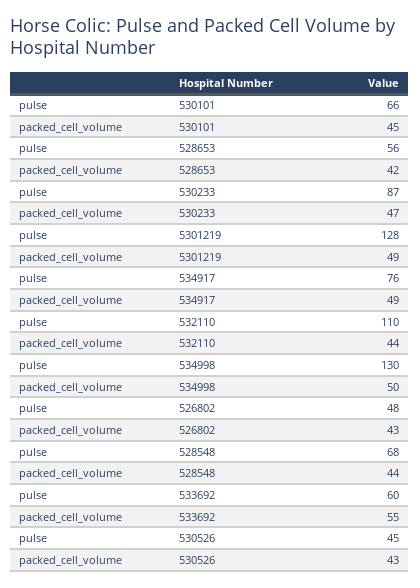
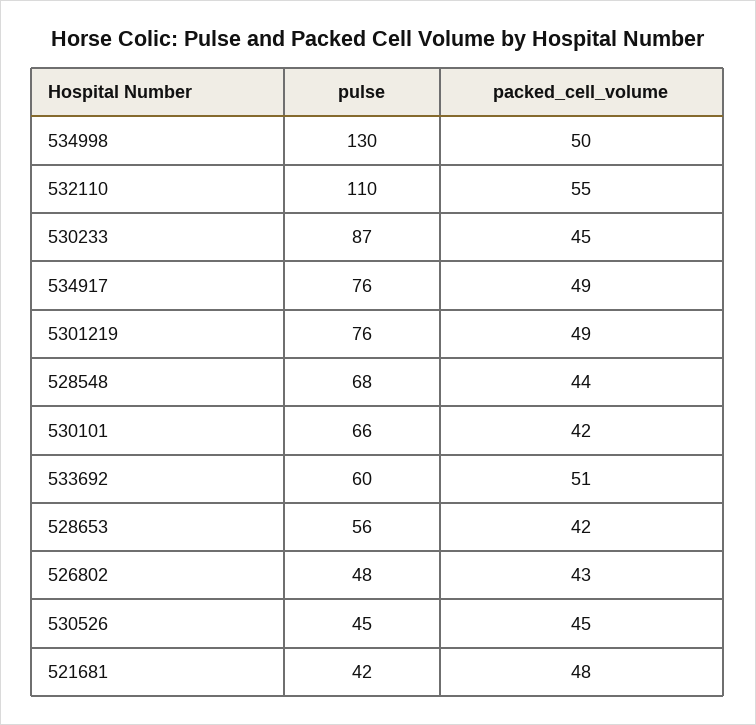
packed_cell_volume, 530101: 45 -> 42
packed_cell_volume, 530233: 47 -> 45
pulse, 5301219: 128 -> 76
packed_cell_volume, 532110: 44 -> 55
packed_cell_volume, 533692: 55 -> 51
packed_cell_volume, 530526: 43 -> 45
pulse, 521681: none -> 42
packed_cell_volume, 521681: none -> 48

